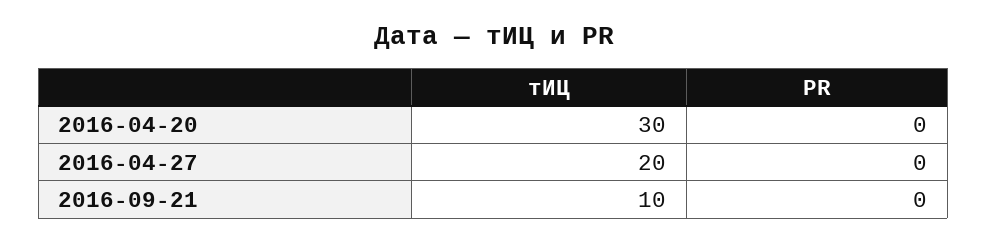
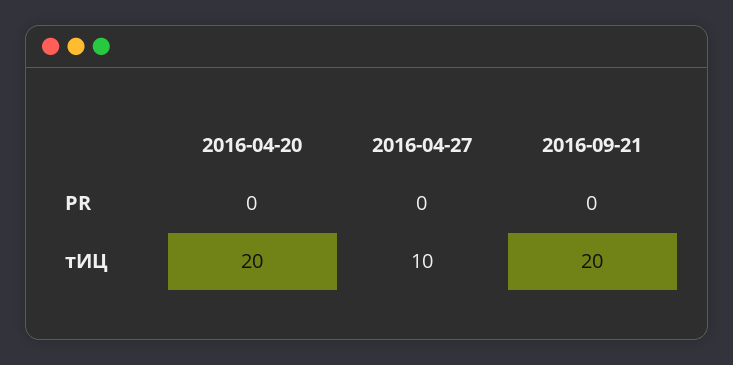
тИЦ, 2016-04-20: 30 -> 20
тИЦ, 2016-04-27: 20 -> 10
тИЦ, 2016-09-21: 10 -> 20

